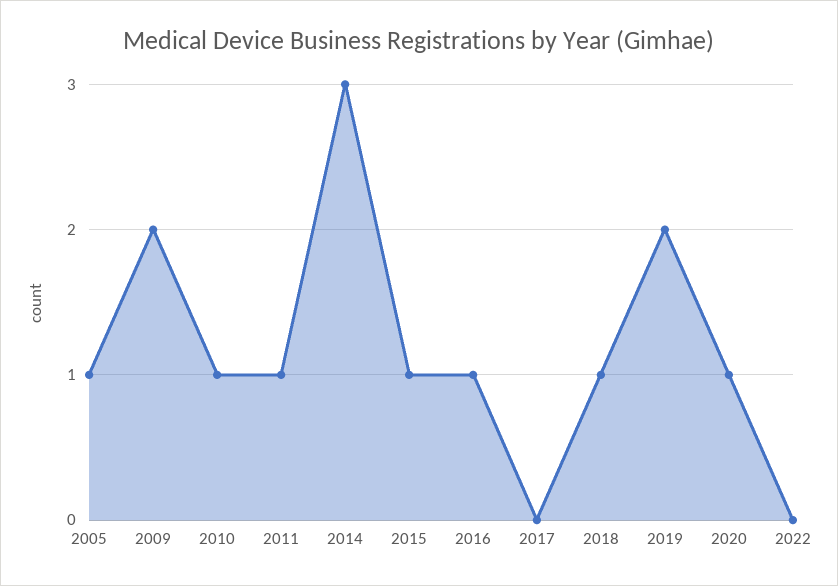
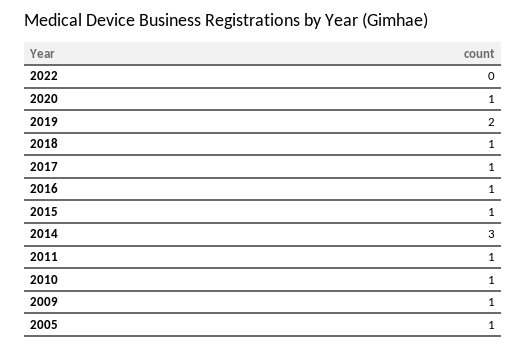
2009: 2 -> 1
2017: 0 -> 1

